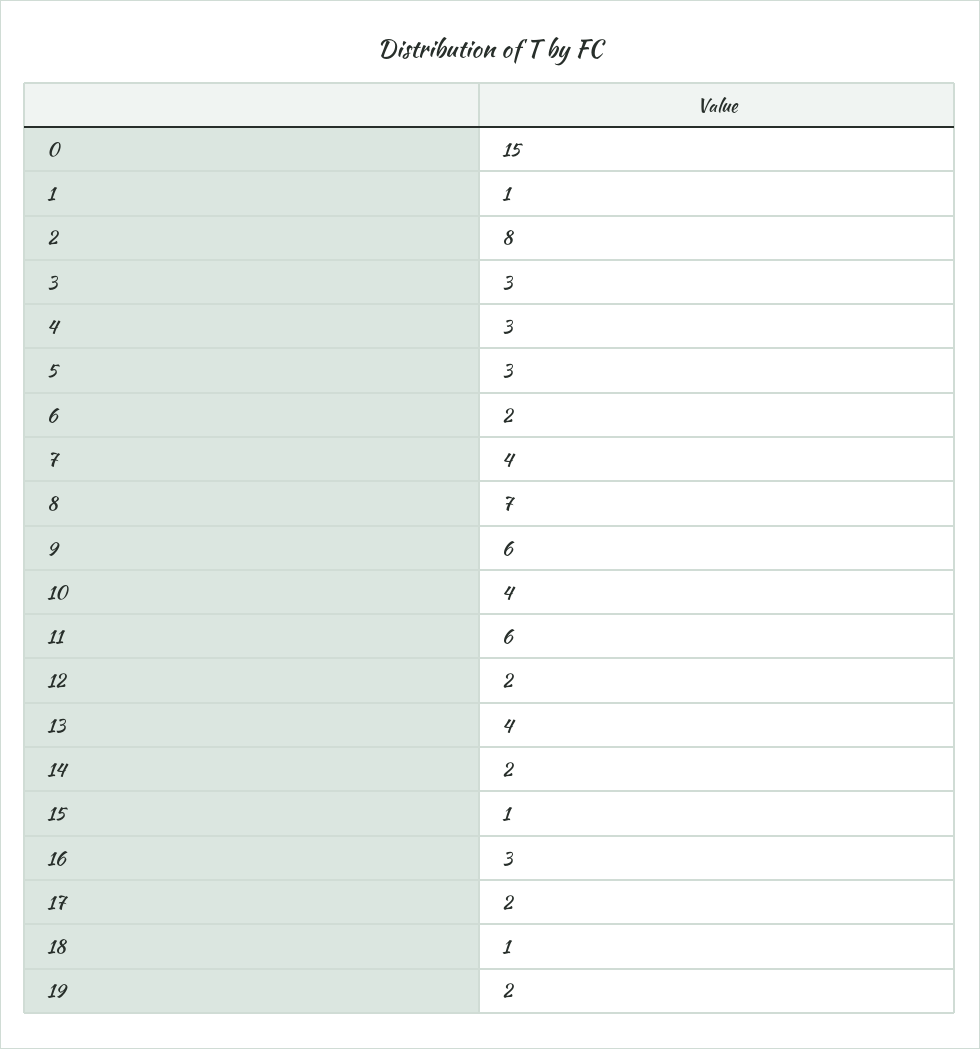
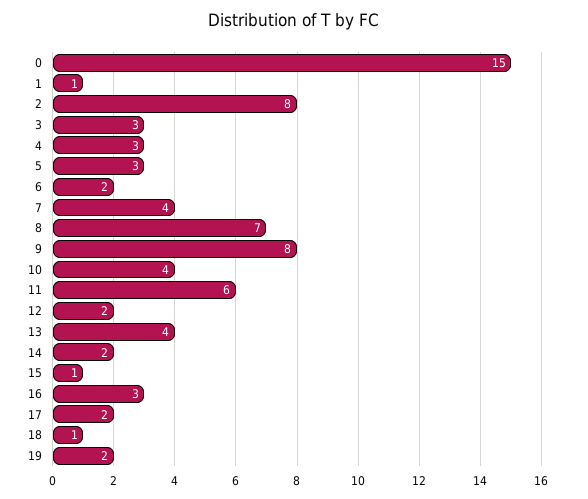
9: 6 -> 8

